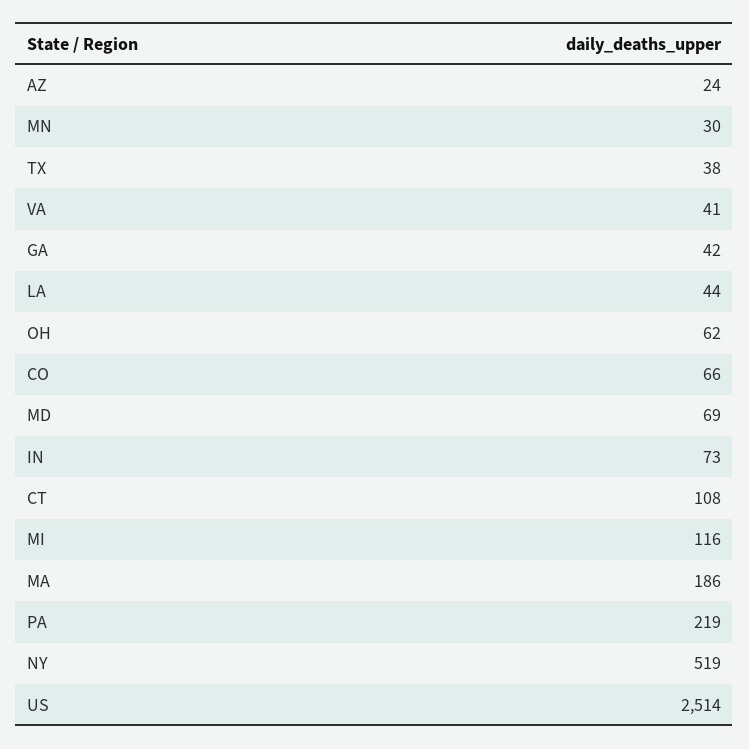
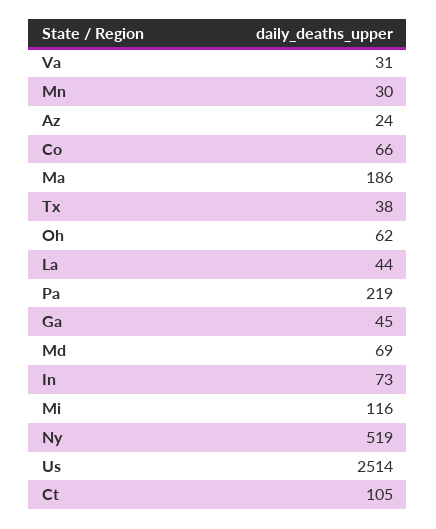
VA: 41 -> 31
GA: 42 -> 45
CT: 108 -> 105

